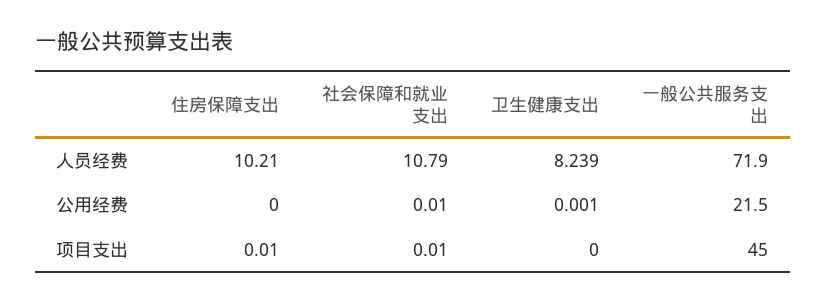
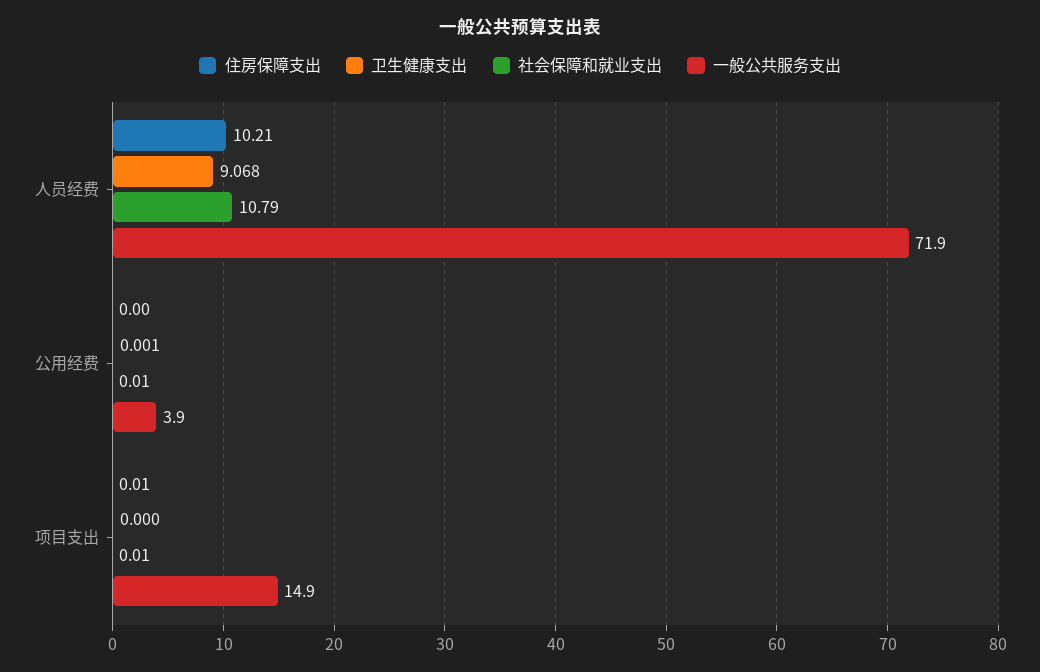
卫生健康支出, 人员经费: 8.239 -> 9.068
一般公共服务支出, 公用经费: 21.5 -> 3.9
一般公共服务支出, 项目支出: 45 -> 14.9

